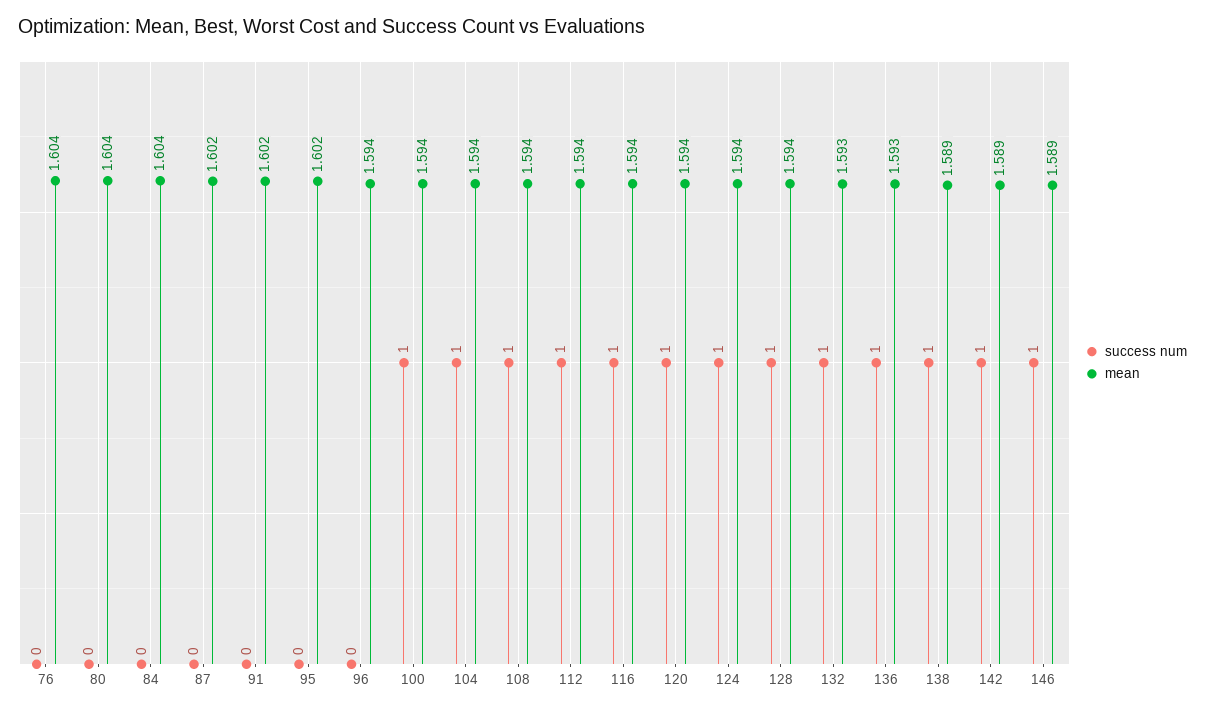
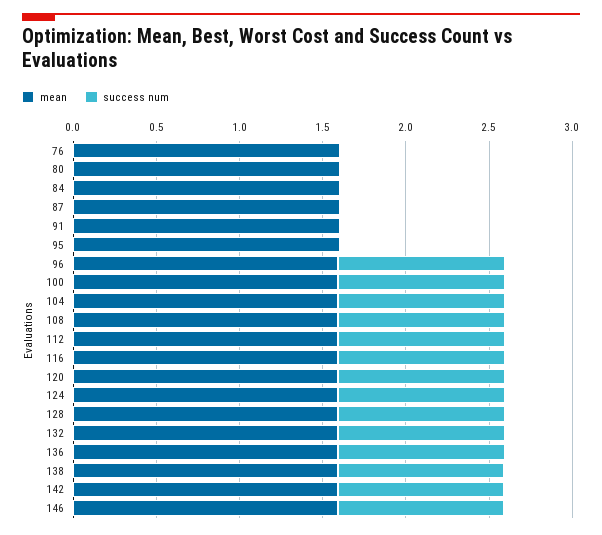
success num, 96: 0 -> 1

